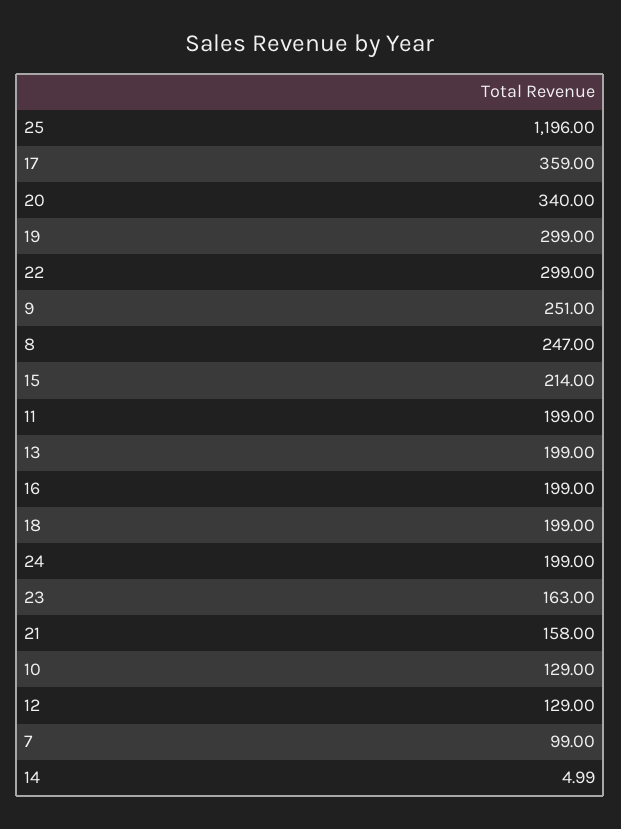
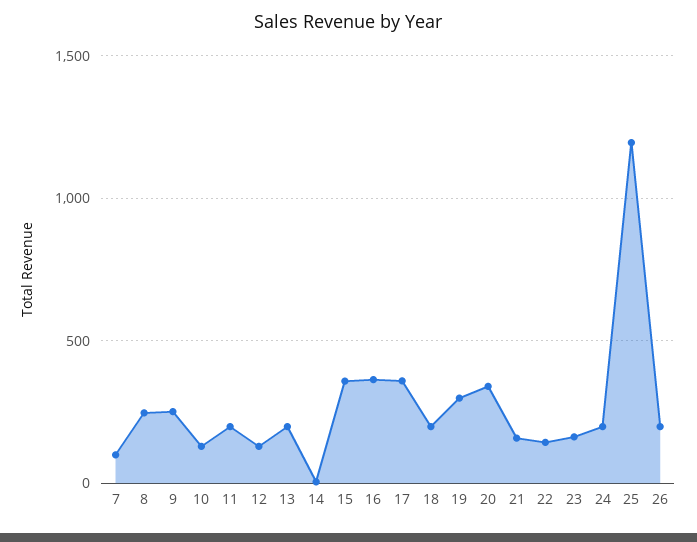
22: 299 -> 150
15: 214 -> 350
16: 199 -> 350
26: none -> 200

